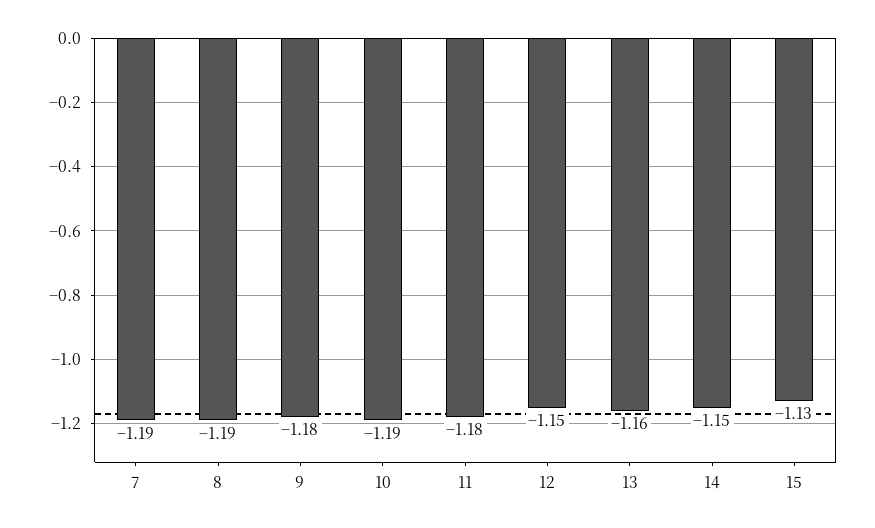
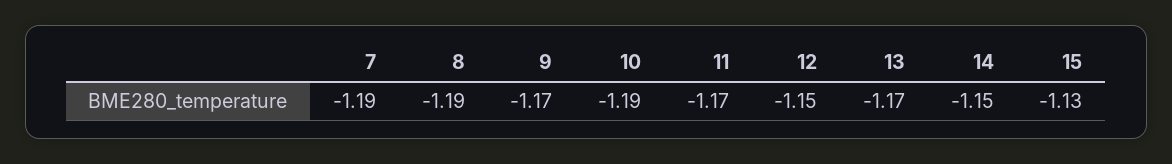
9: -1.18 -> -1.17
11: -1.18 -> -1.17
13: -1.16 -> -1.17

